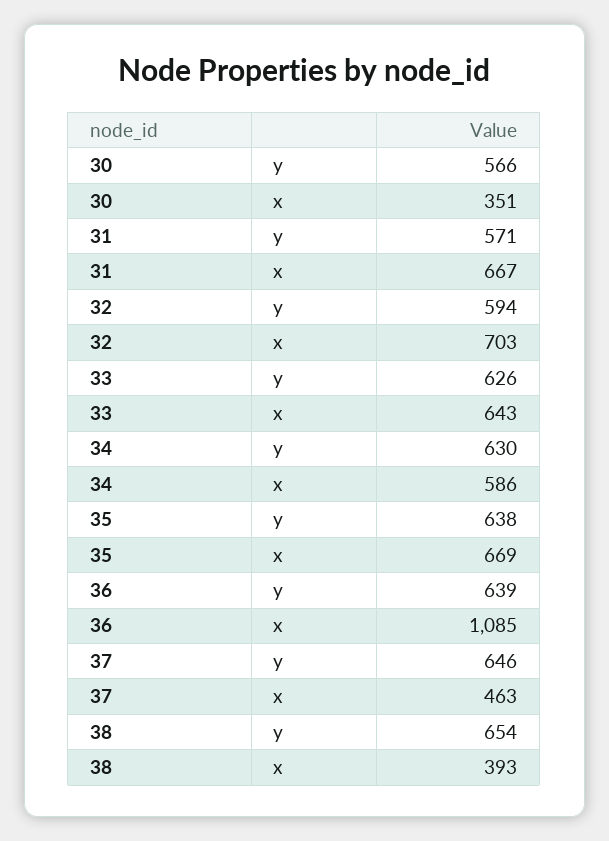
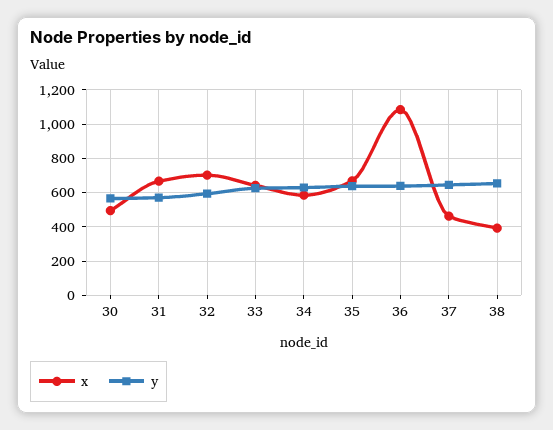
x, 30: 351 -> 500

